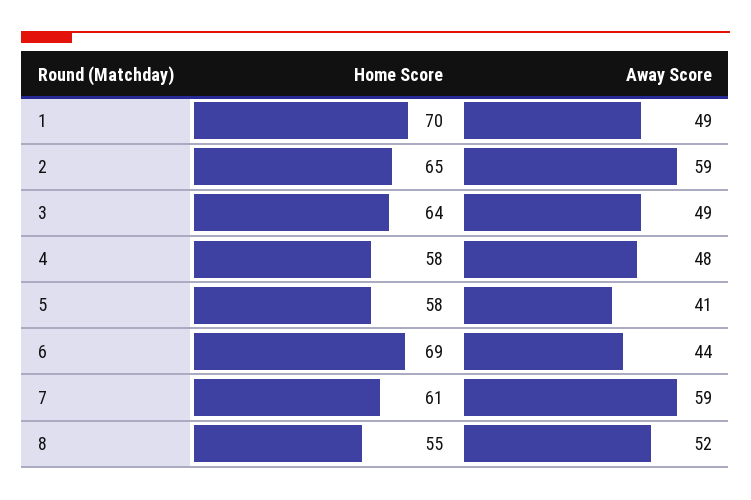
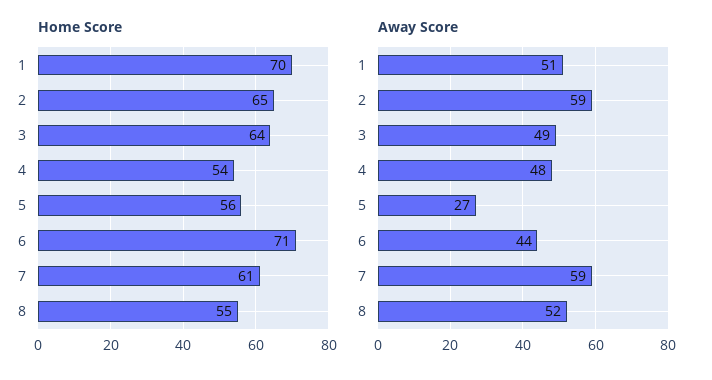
Away Score, 1: 49 -> 51
Home Score, 4: 58 -> 54
Home Score, 5: 58 -> 56
Away Score, 5: 41 -> 27
Home Score, 6: 69 -> 71

